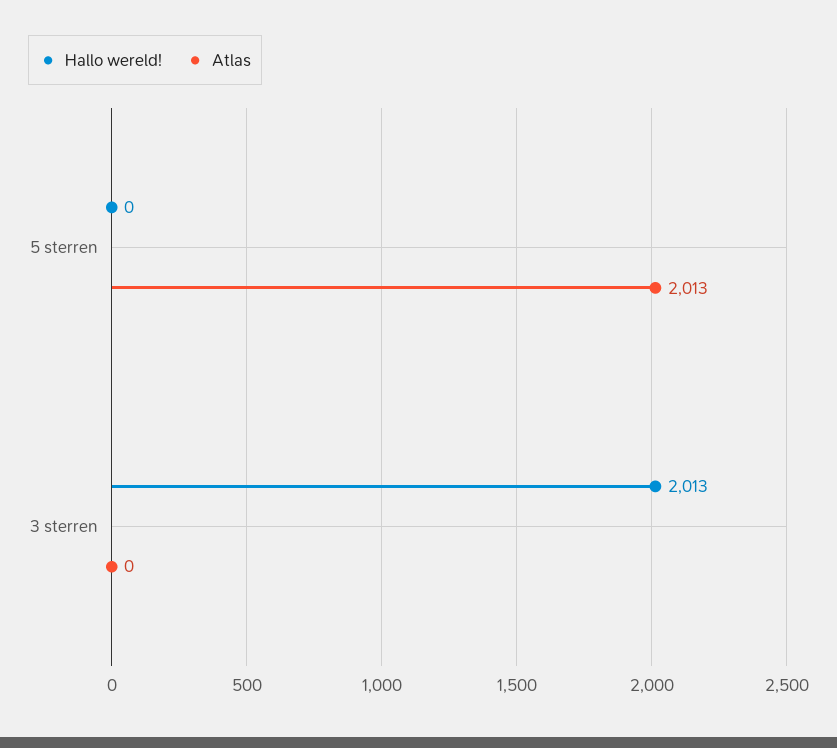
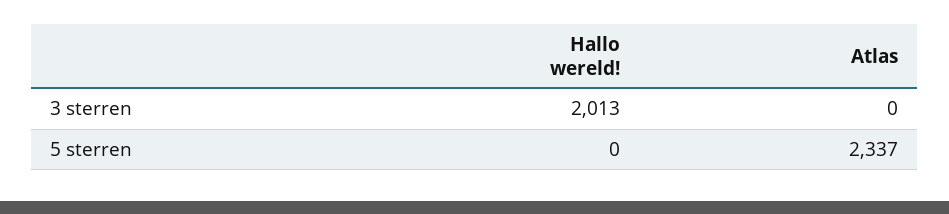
Atlas, 5 sterren: 2013 -> 2337

